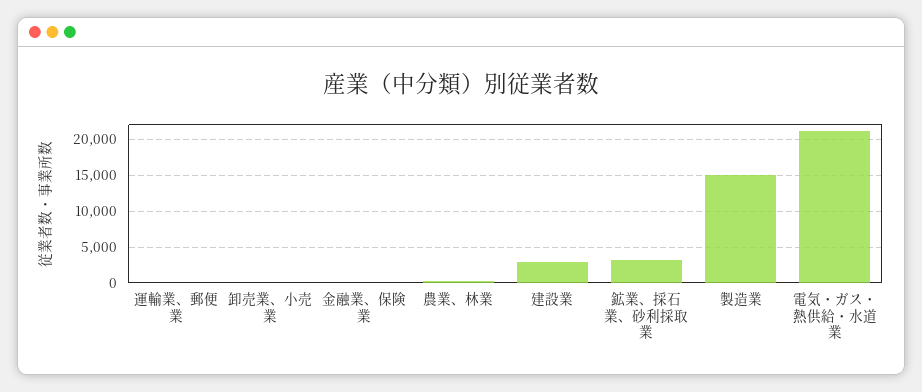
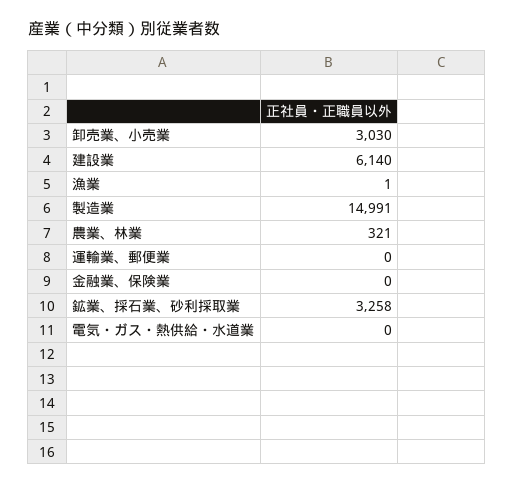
卸売業、小売業: 0 -> 3030
建設業: 3000 -> 6140
電気・ガス・熱供給・水道業: 21000 -> 0
漁業: none -> 1

